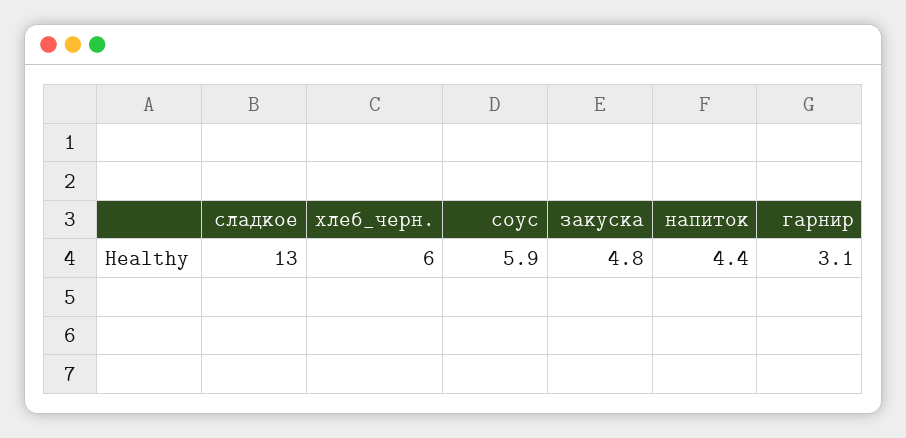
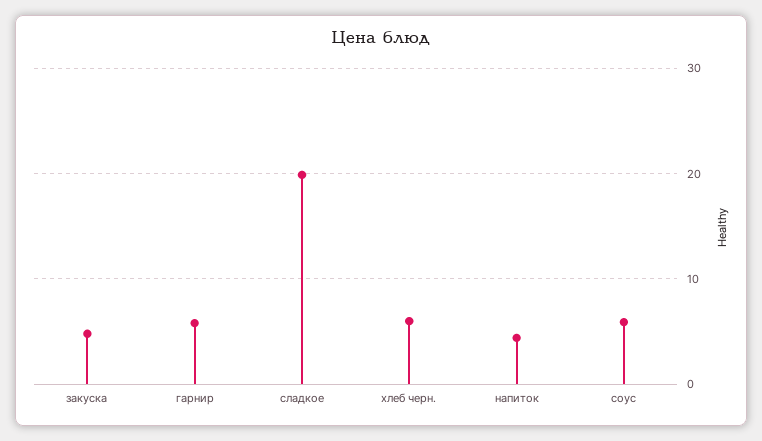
сладкое: 13 -> 20
гарнир: 3.1 -> 6

